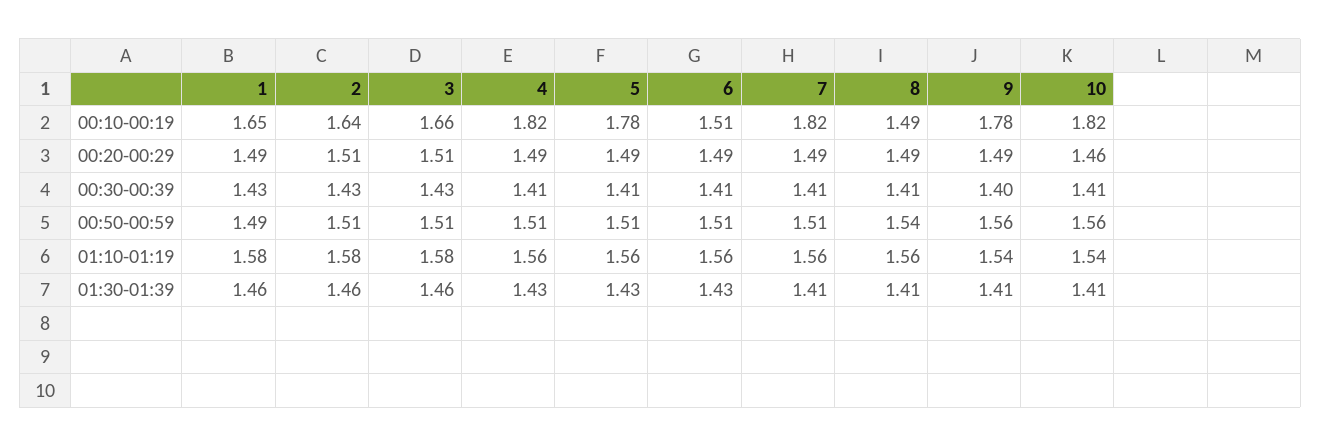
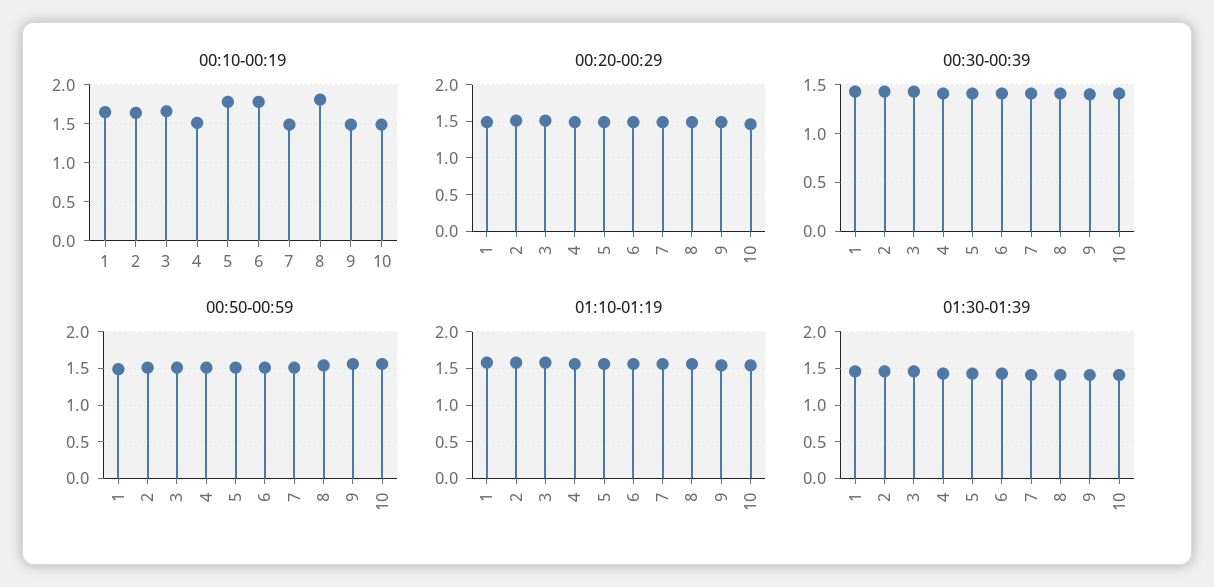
00:10-00:19, 4: 1.82 -> 1.5
00:10-00:19, 6: 1.51 -> 1.8
00:10-00:19, 7: 1.82 -> 1.5
00:10-00:19, 8: 1.49 -> 1.8
00:10-00:19, 9: 1.78 -> 1.5
00:10-00:19, 10: 1.82 -> 1.5

